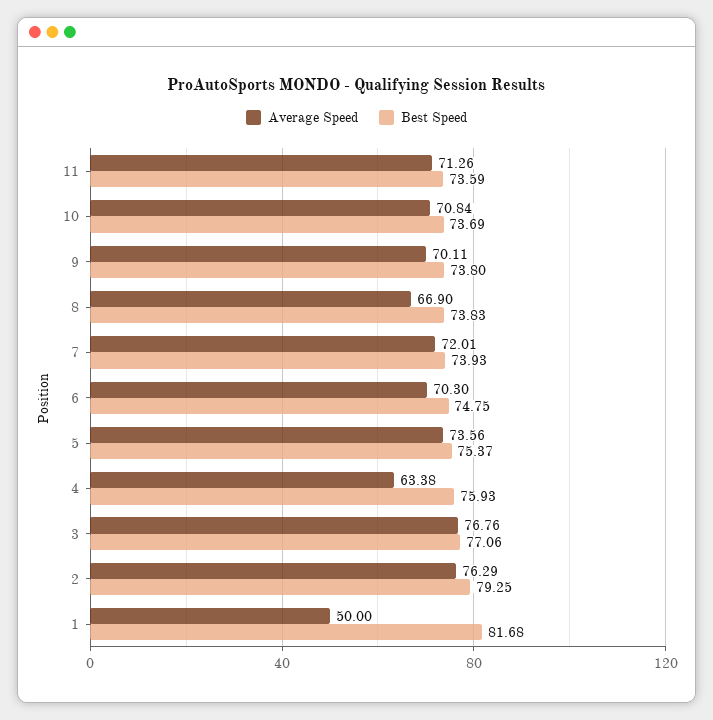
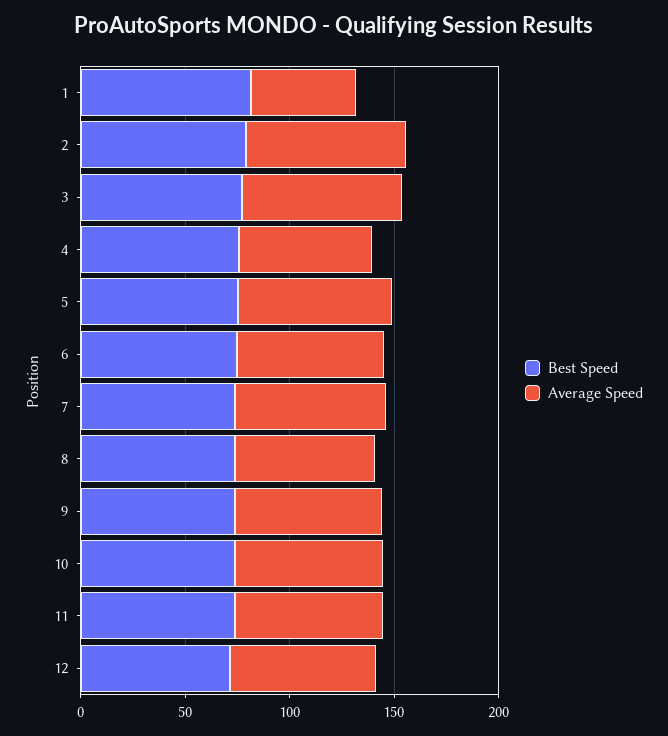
Best Speed, 12: none -> 70
Average Speed, 12: none -> 70

